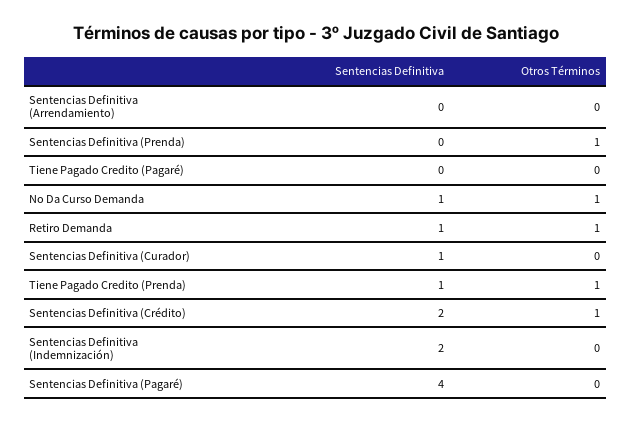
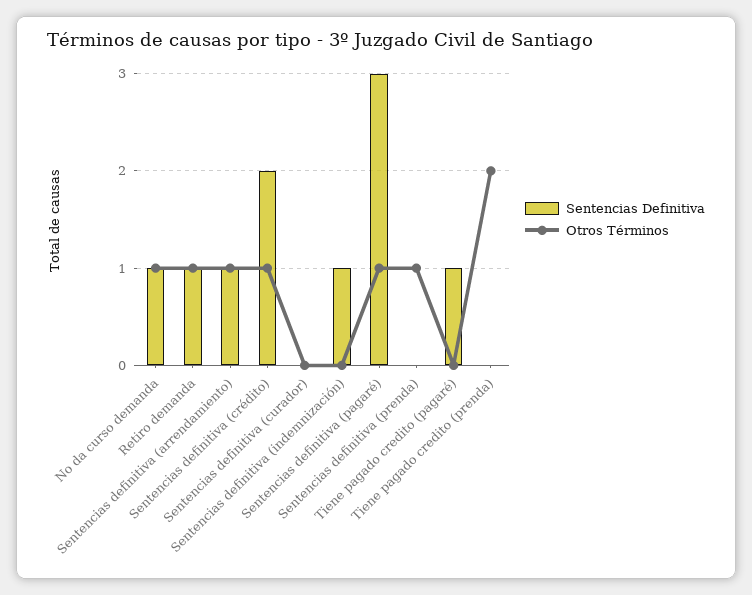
Sentencias Definitiva, Sentencias Definitiva (Arrendamiento): 0 -> 1
Otros Términos, Sentencias Definitiva (Arrendamiento): 0 -> 1
Sentencias Definitiva, Tiene Pagado Credito (Pagaré): 0 -> 1
Sentencias Definitiva, Sentencias Definitiva (Curador): 1 -> 0
Sentencias Definitiva, Tiene Pagado Credito (Prenda): 1 -> 0
Otros Términos, Tiene Pagado Credito (Prenda): 1 -> 2
Sentencias Definitiva, Sentencias Definitiva (Indemnización): 2 -> 1
Sentencias Definitiva, Sentencias Definitiva (Pagaré): 4 -> 3
Otros Términos, Sentencias Definitiva (Pagaré): 0 -> 1

